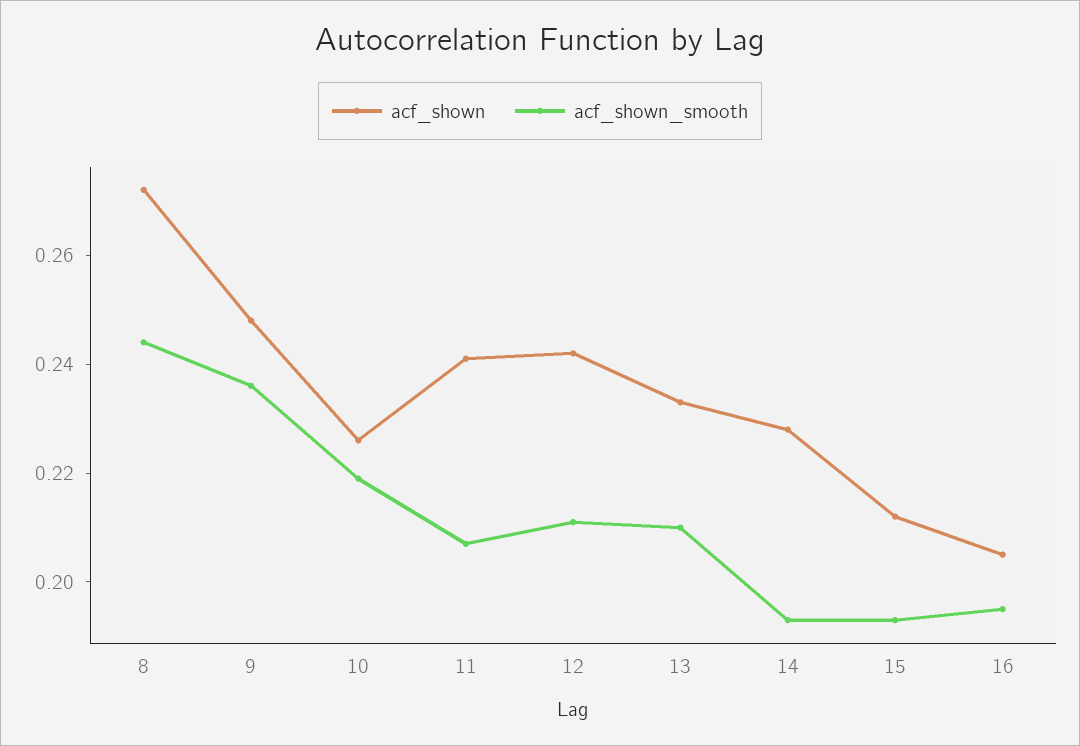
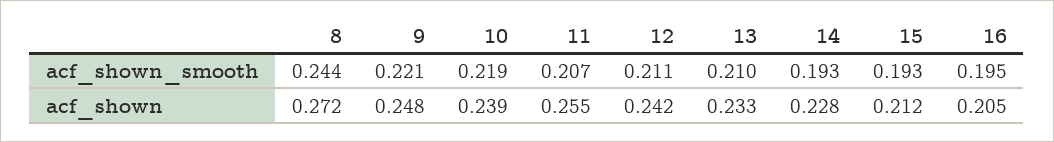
acf_shown_smooth, 9: 0.235 -> 0.221
acf_shown, 10: 0.225 -> 0.239
acf_shown, 11: 0.24 -> 0.255

